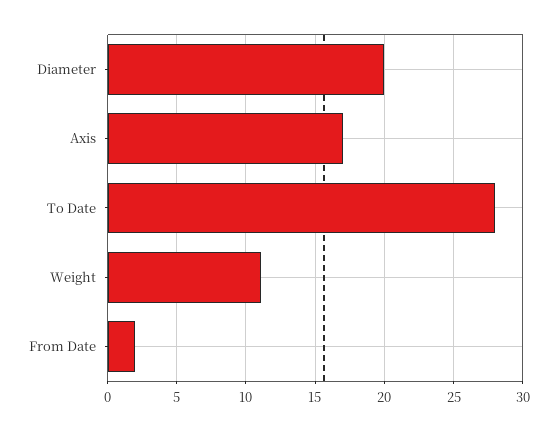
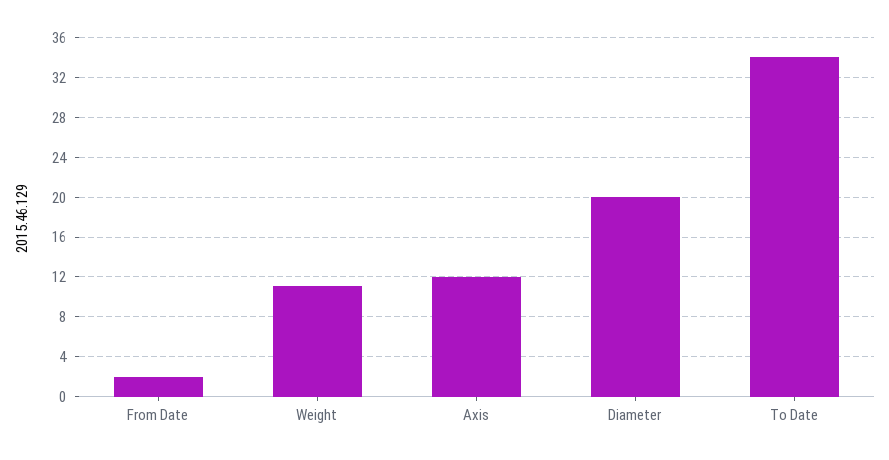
Axis: 17 -> 12
To Date: 28 -> 34

